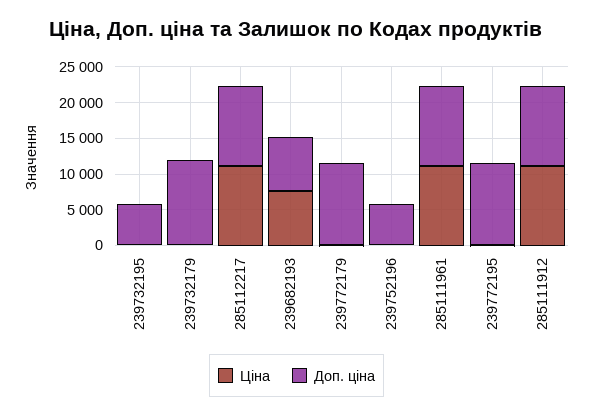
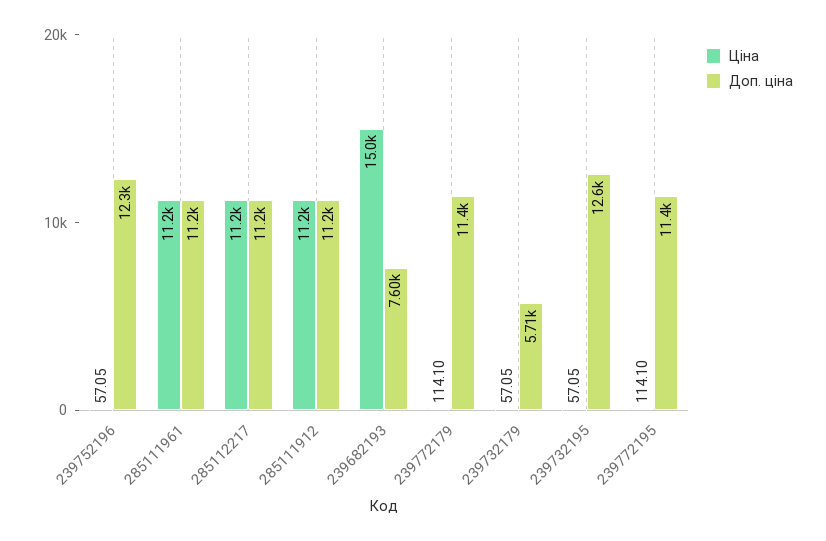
Доп. ціна, 239732195: 5000 -> 12600
Доп. ціна, 239732179: 12500 -> 5710
Ціна, 239682193: 7500 -> 15000
Доп. ціна, 239752196: 5000 -> 12300

